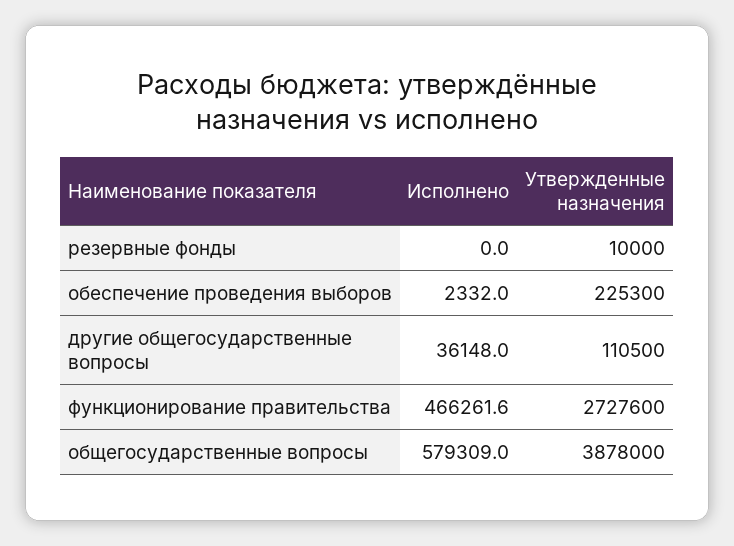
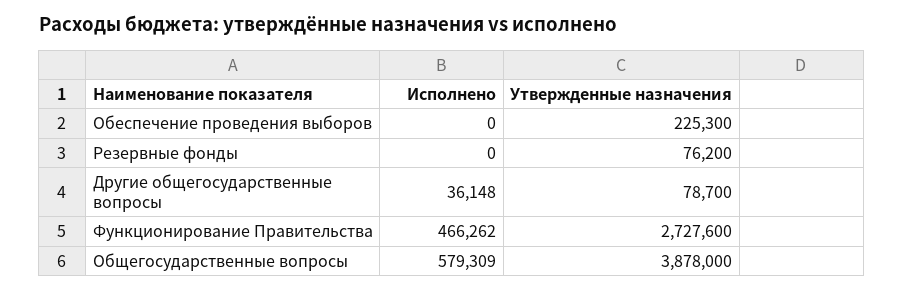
Утвержденные назначения, резервные фонды: 10000 -> 76200
Исполнено, обеспечение проведения выборов: 2332 -> 0
Утвержденные назначения, другие общегосударственные вопросы: 110500 -> 78700
Исполнено, функционирование правительства: 466261.6 -> 466262

